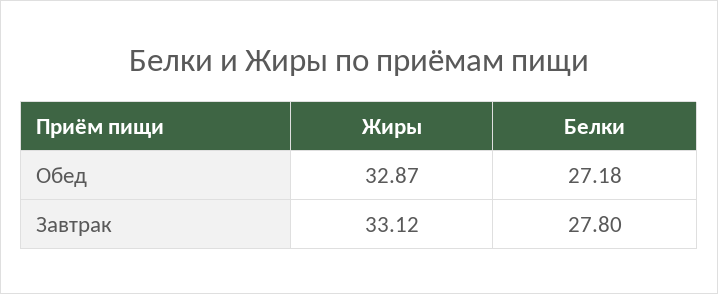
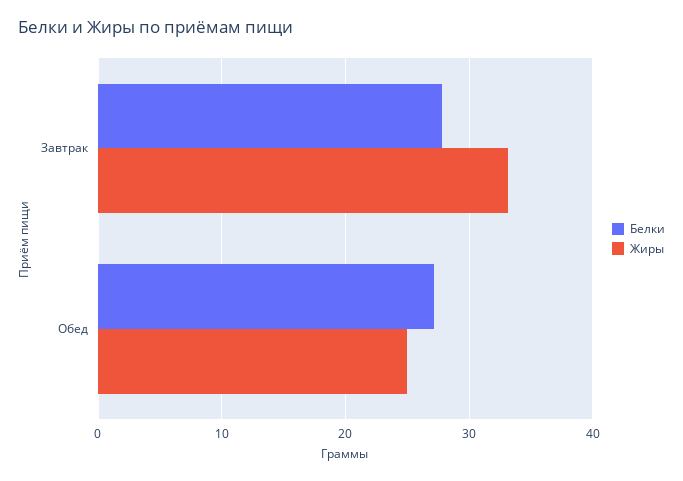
Жиры, Обед: 32.87 -> 25

